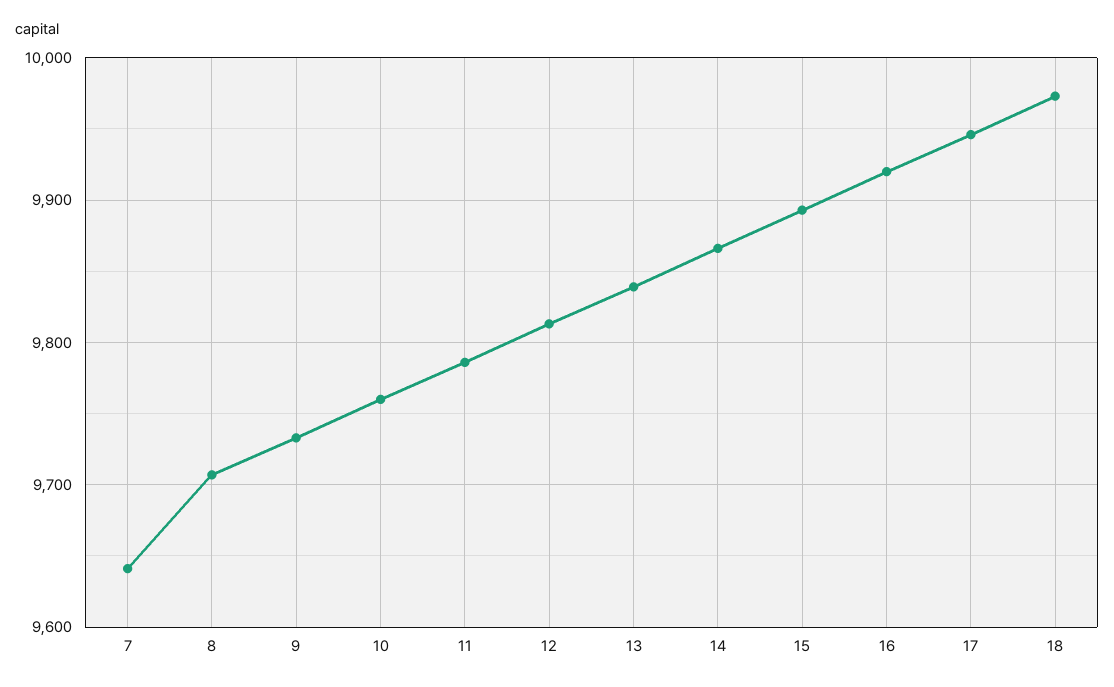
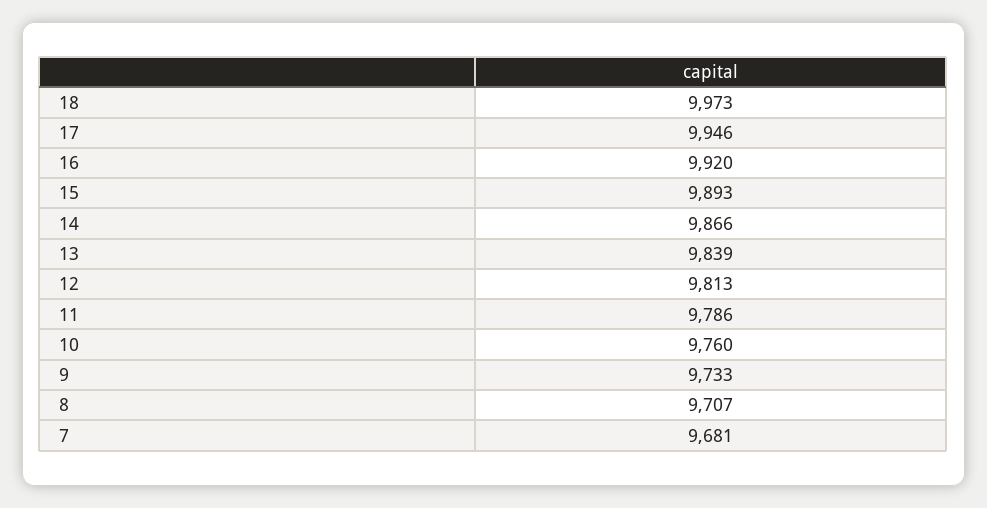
7: 9640 -> 9681

